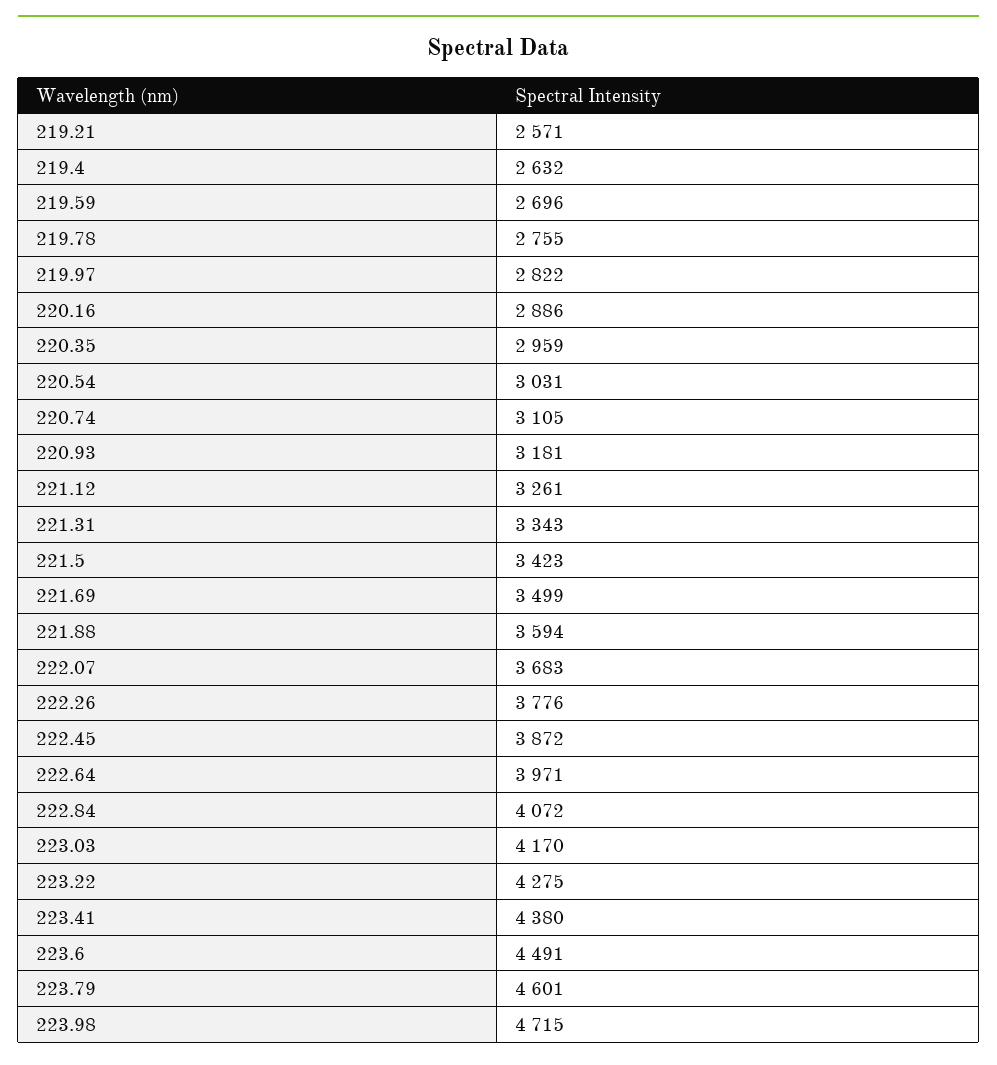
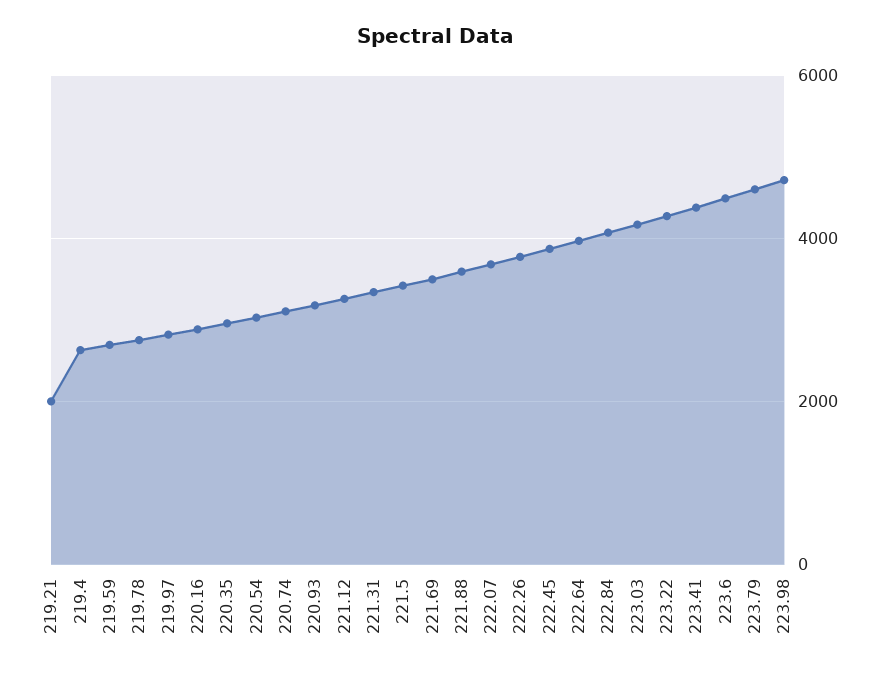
219.21: 2571 -> 2000

